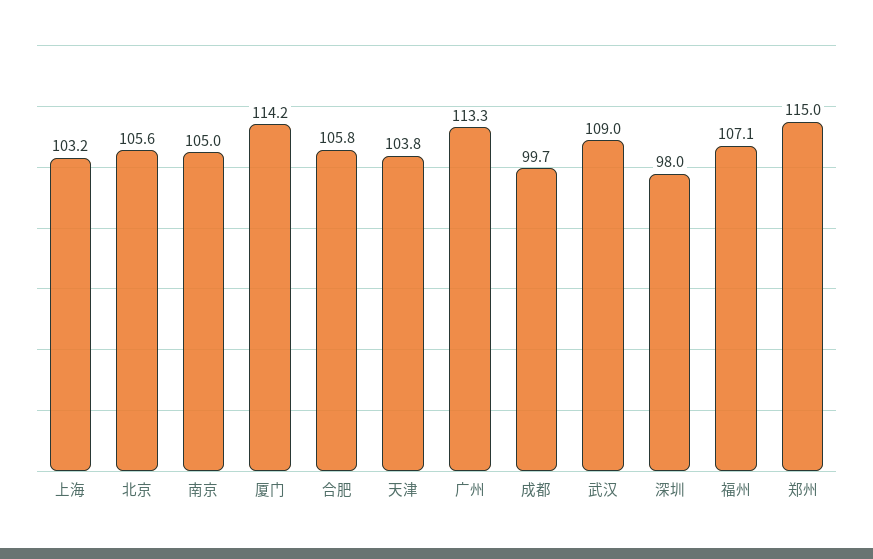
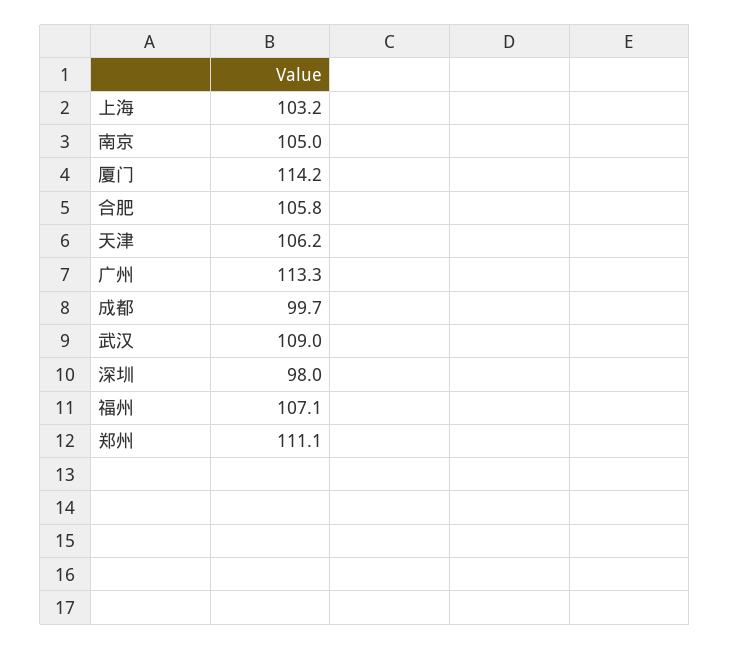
北京: 105.6 -> none
天津: 103.8 -> 106.2
郑州: 115 -> 111.1

